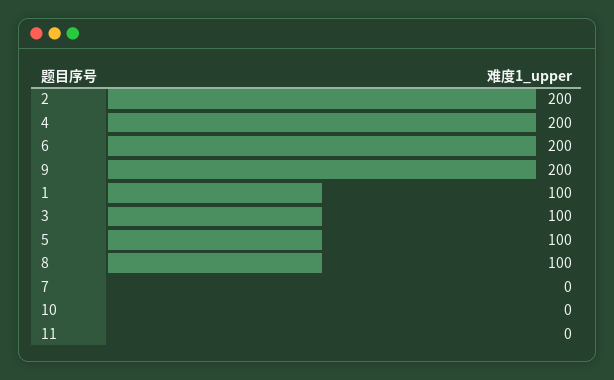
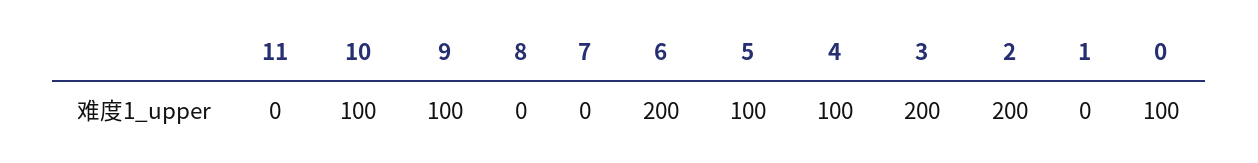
4: 200 -> 100
9: 200 -> 100
1: 100 -> 0
3: 100 -> 200
8: 100 -> 0
10: 0 -> 100
0: none -> 100

